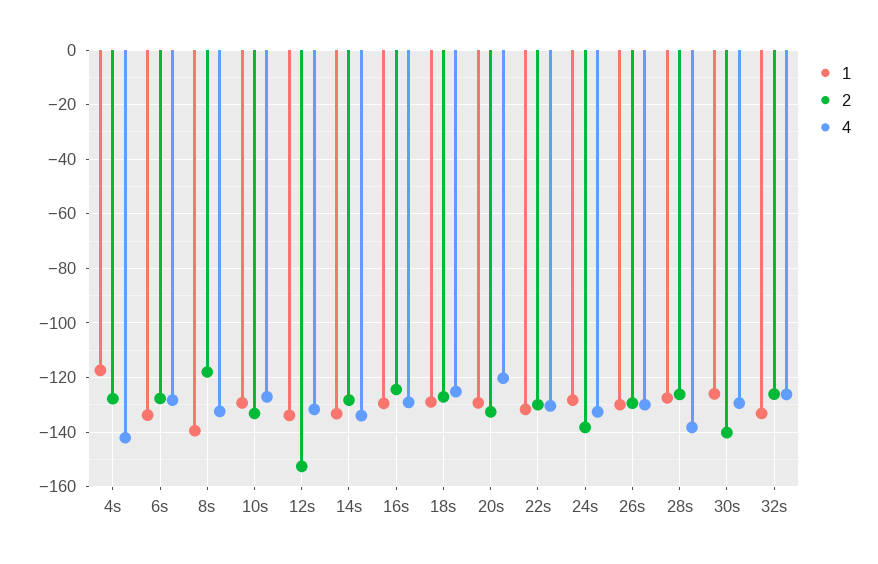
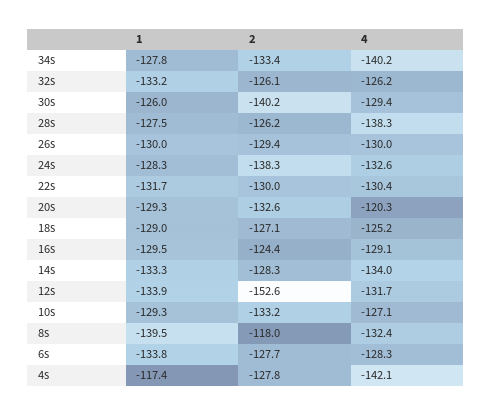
1, 34s: none -> -127.8
2, 34s: none -> -133.4
4, 34s: none -> -140.2

